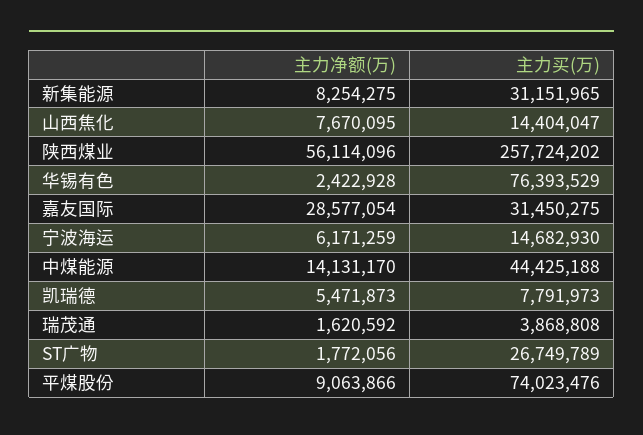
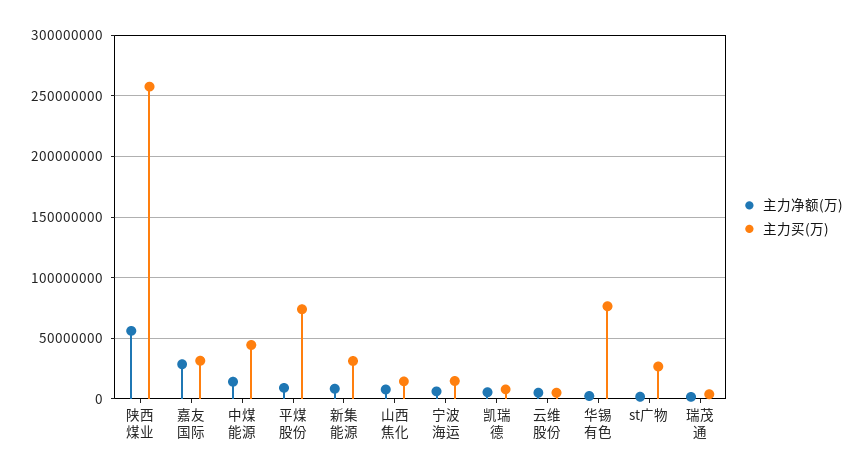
主力净额(万), 云维股份: none -> 5000000
主力买(万), 云维股份: none -> 5000000

